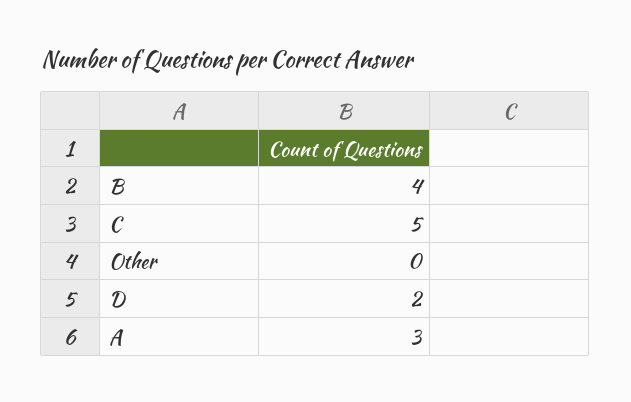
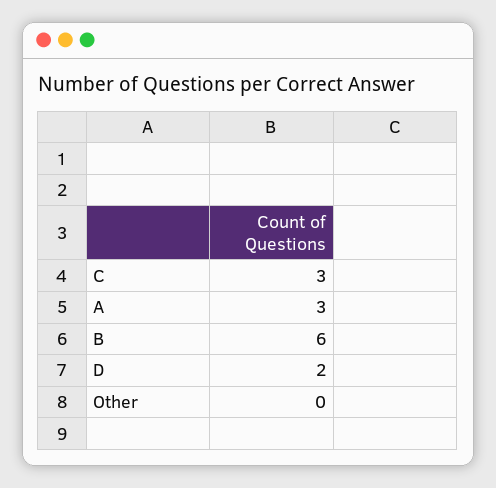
B: 4 -> 6
C: 5 -> 3

